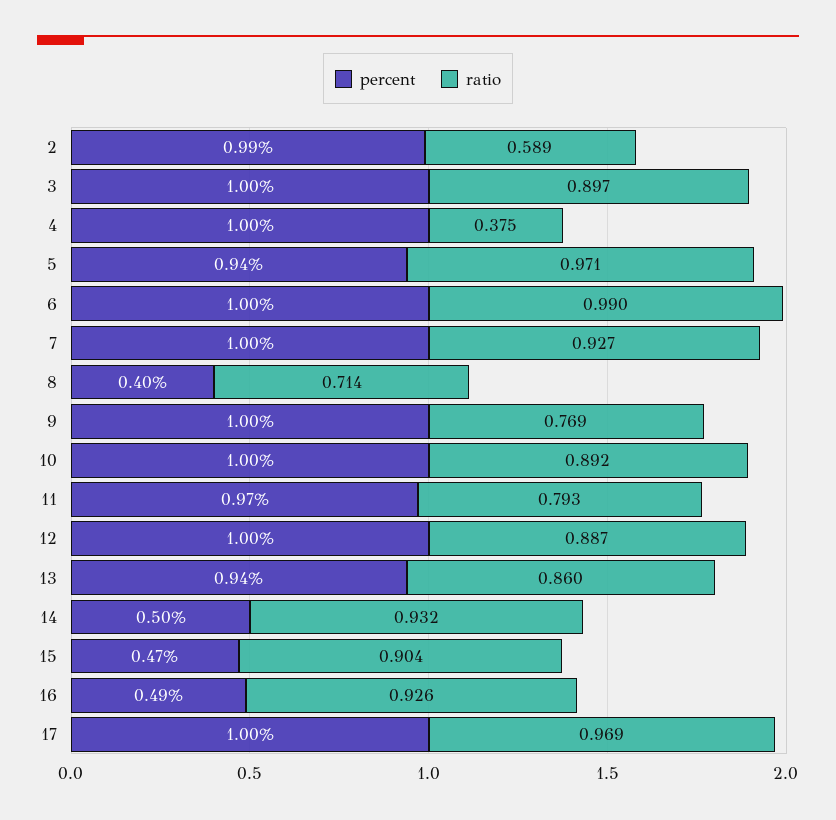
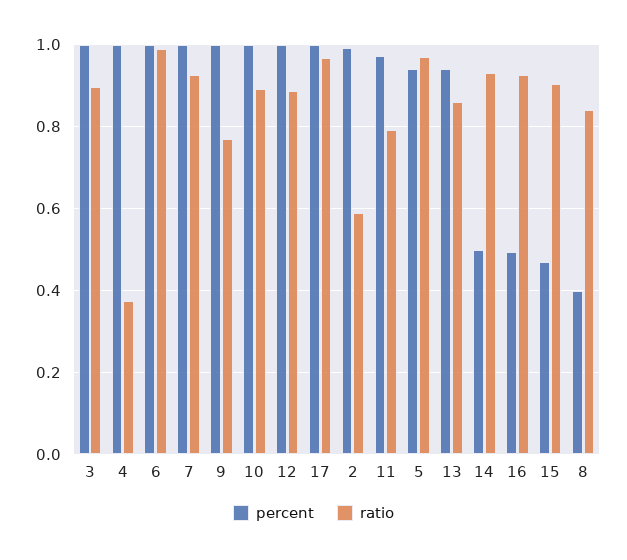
ratio, 8: 0.714 -> 0.84

